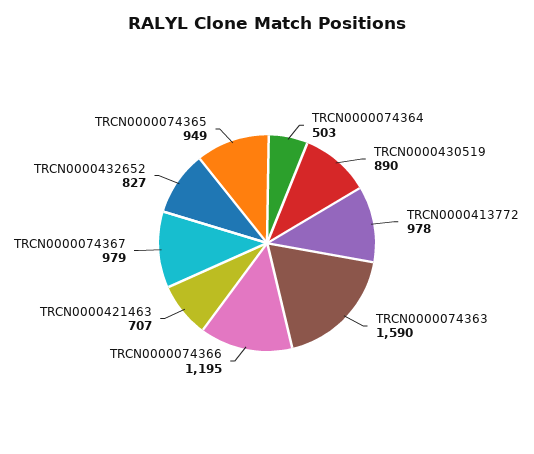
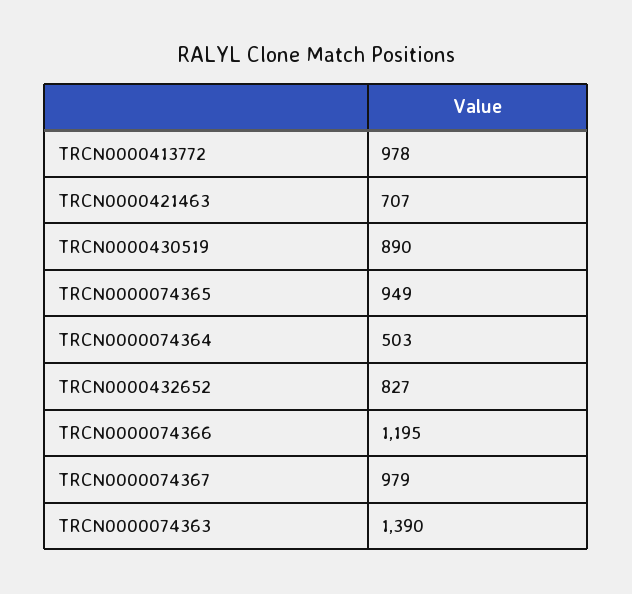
TRCN0000074363: 1590 -> 1390

